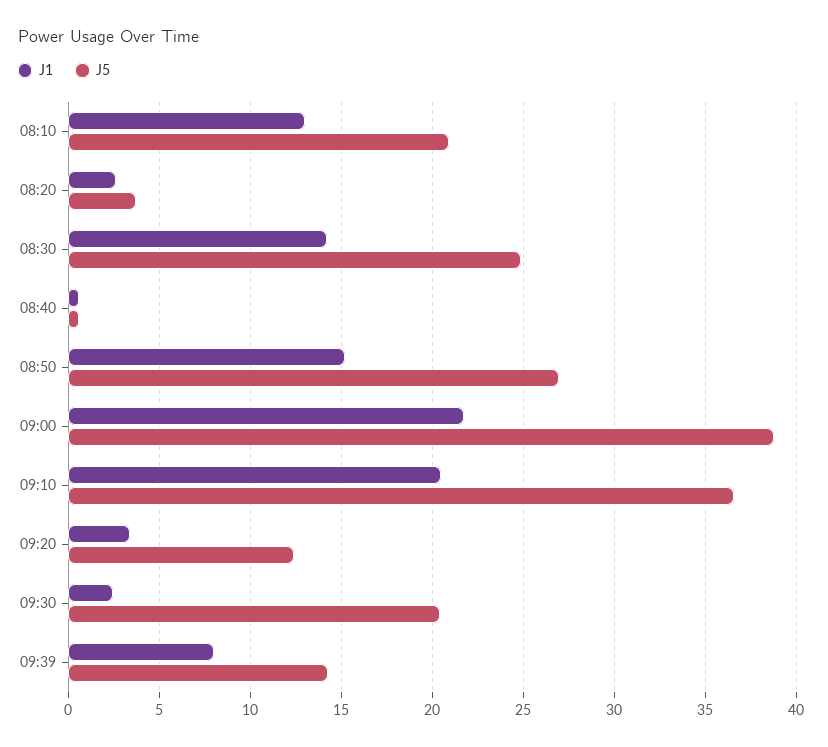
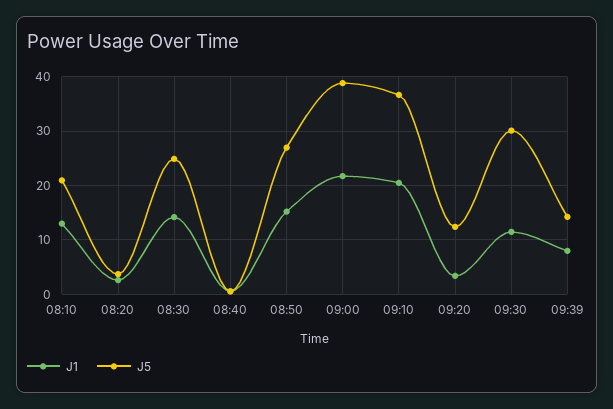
J1, 09:30: 2.5 -> 12
J5, 09:30: 20.5 -> 30

